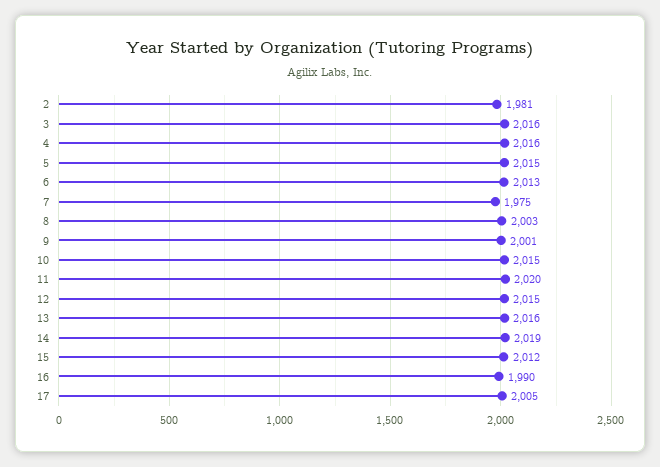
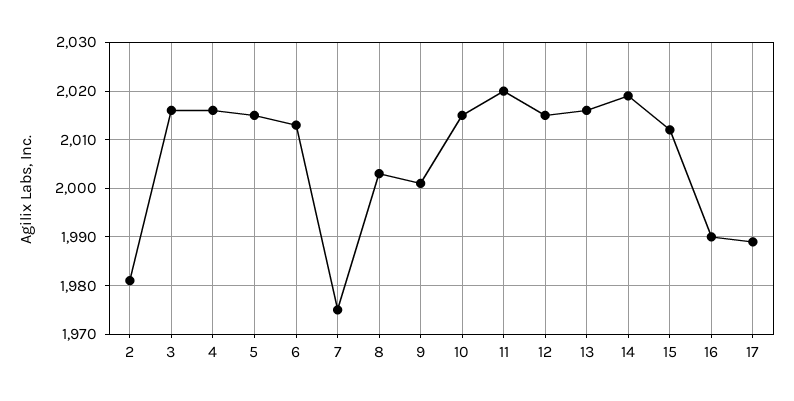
17: 2005 -> 1990

